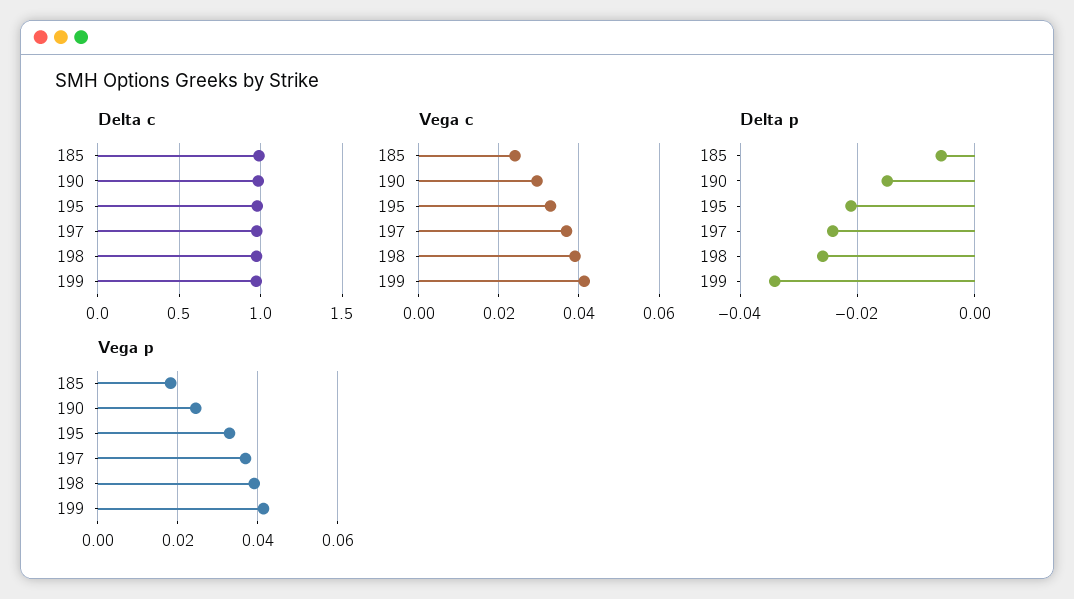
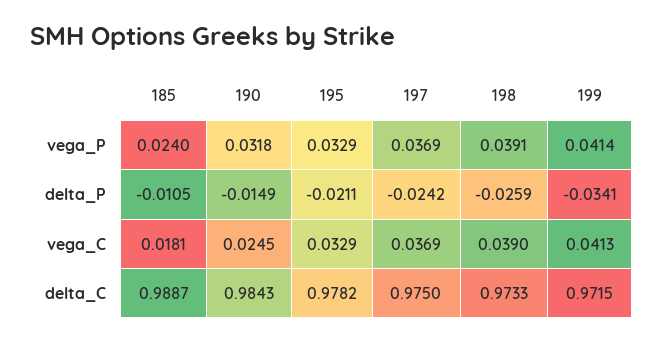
Vega c, 185: 0.024 -> 0.0181
Vega c, 190: 0.03 -> 0.0245
Delta p, 185: -0.006 -> -0.0105
Vega p, 185: 0.018 -> 0.024
Vega p, 190: 0.024 -> 0.0318

